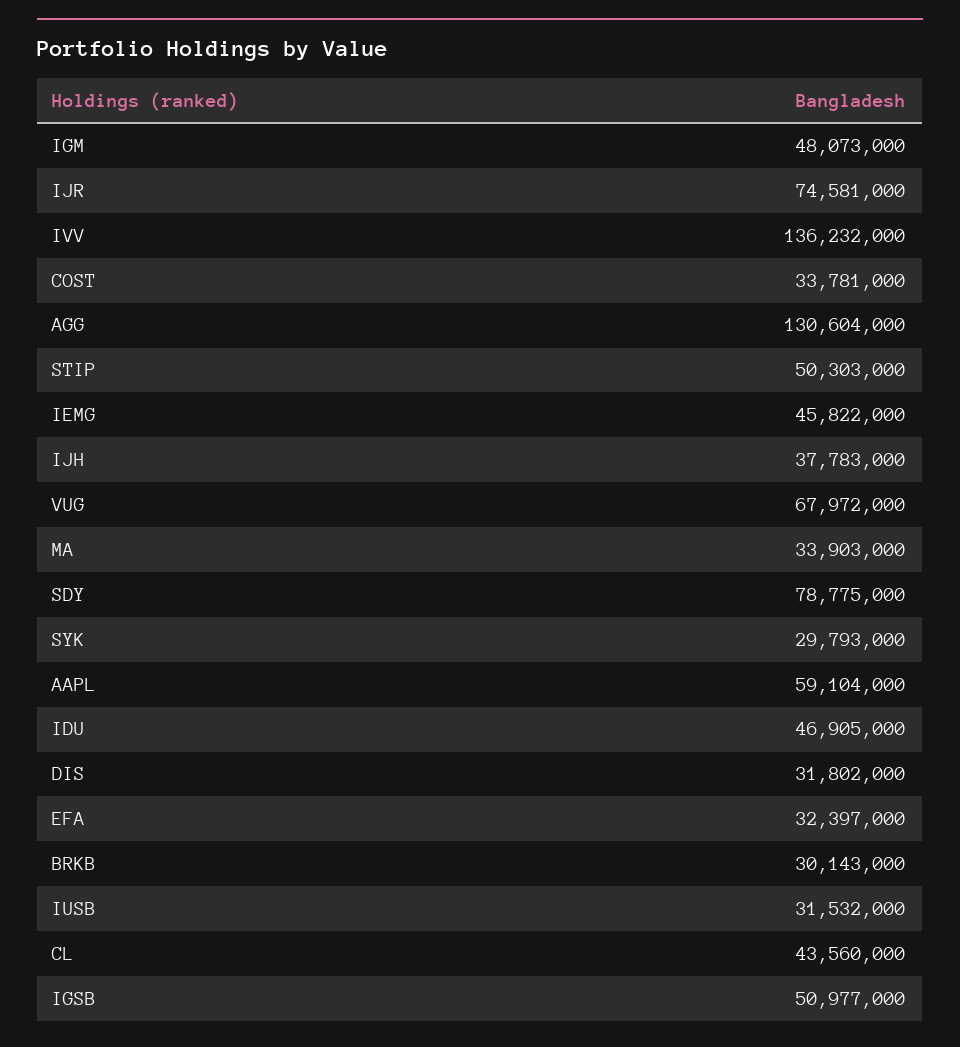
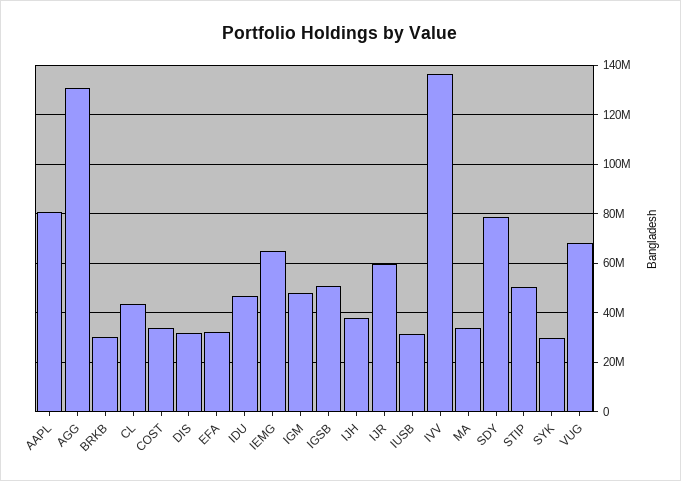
IJR: 74581000 -> 60000000
IEMG: 45822000 -> 65000000
AAPL: 59104000 -> 80000000

